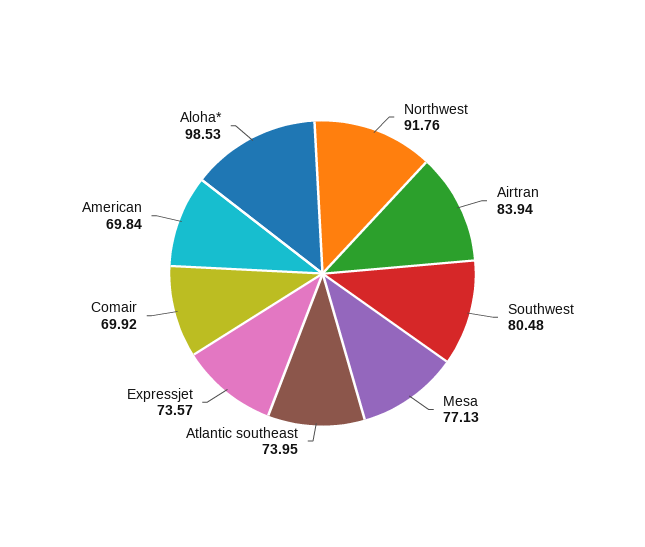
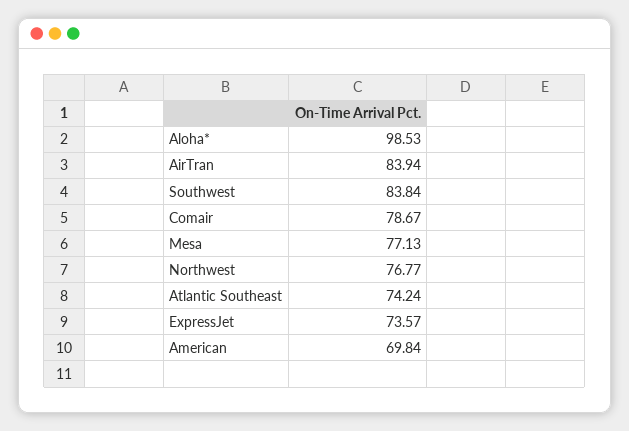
Northwest: 91.76 -> 76.77
Southwest: 80.48 -> 83.84
Atlantic southeast: 73.95 -> 74.24
Comair: 69.92 -> 78.67

